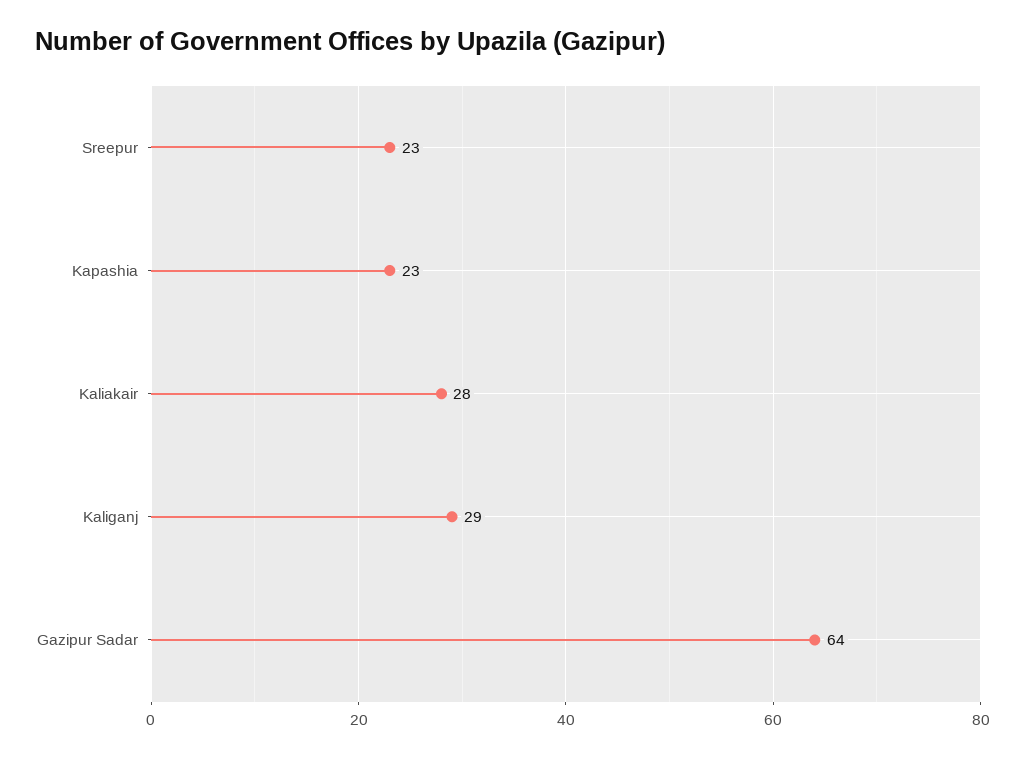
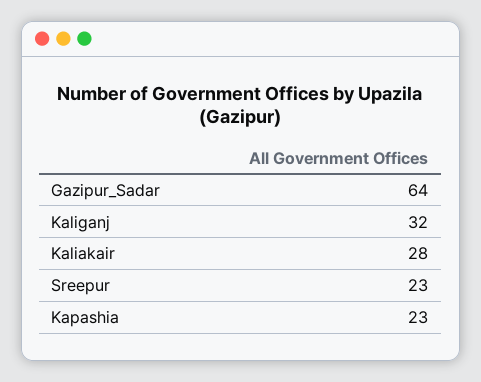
Kaliganj: 29 -> 32

